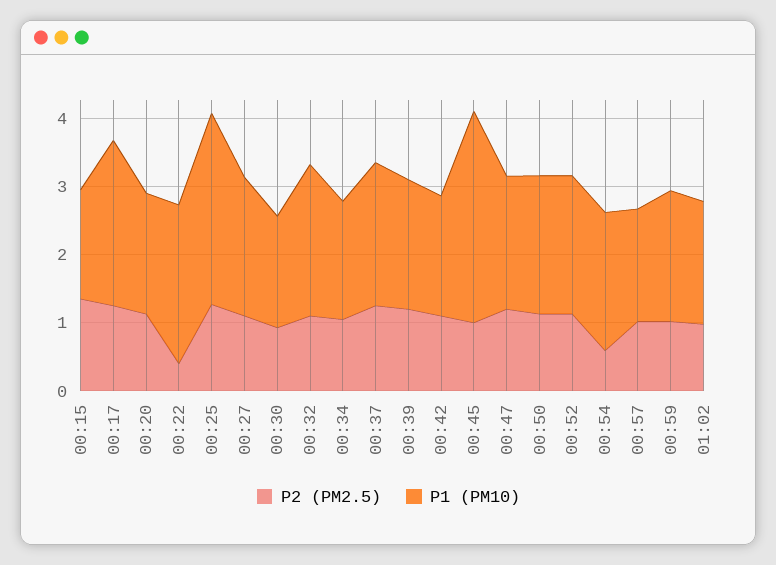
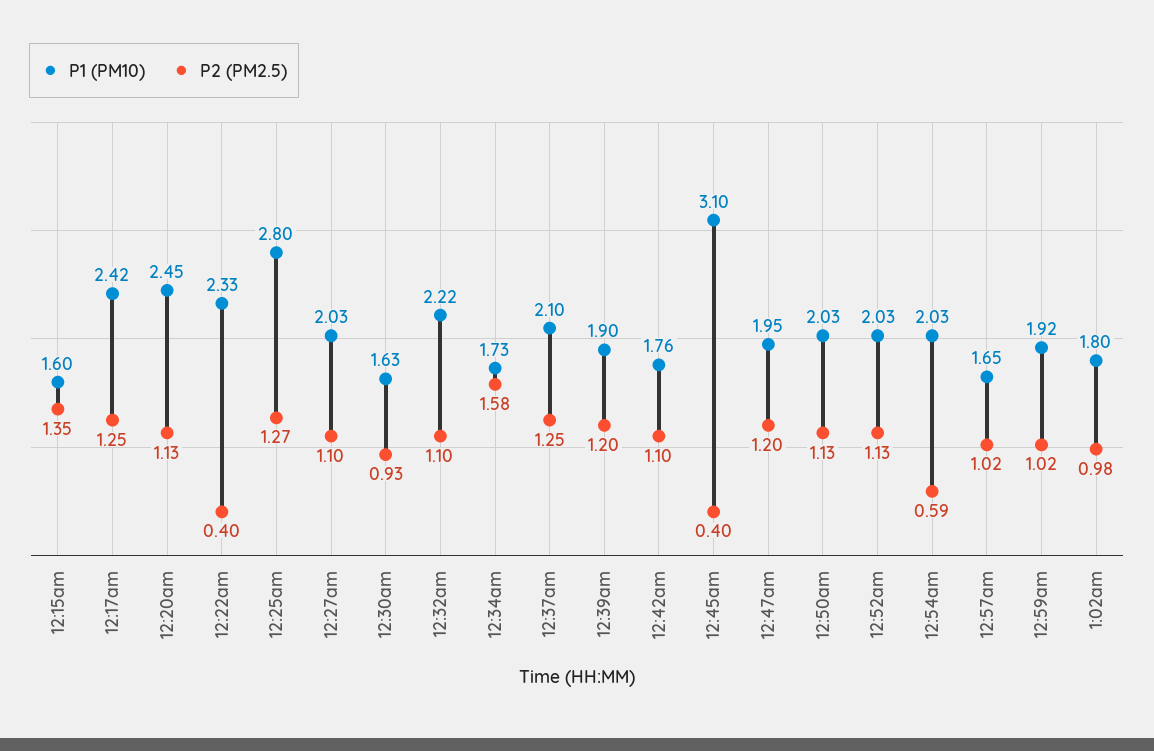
P1 (PM10), 00:20: 1.8 -> 2.45
P2 (PM2.5), 00:34: 1 -> 1.58
P2 (PM2.5), 00:45: 1 -> 0.4

